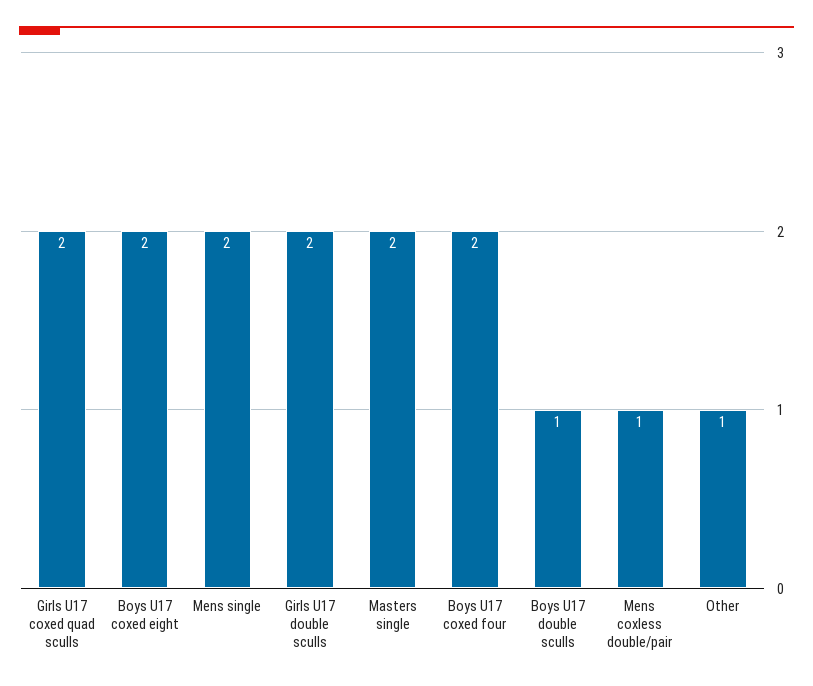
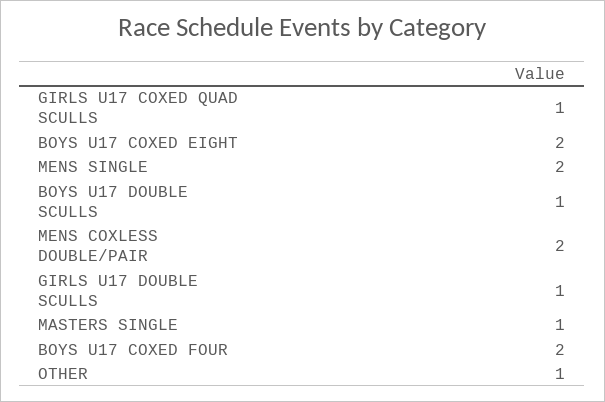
Girls U17 coxed quad sculls: 2 -> 1
Girls U17 double sculls: 2 -> 1
Masters single: 2 -> 1
Mens coxless double/pair: 1 -> 2

